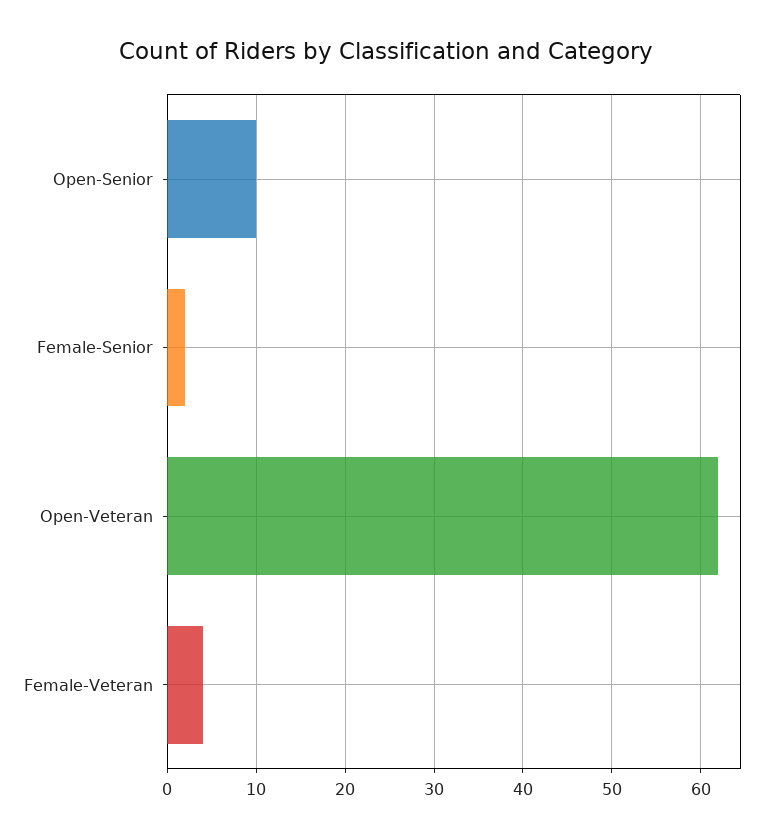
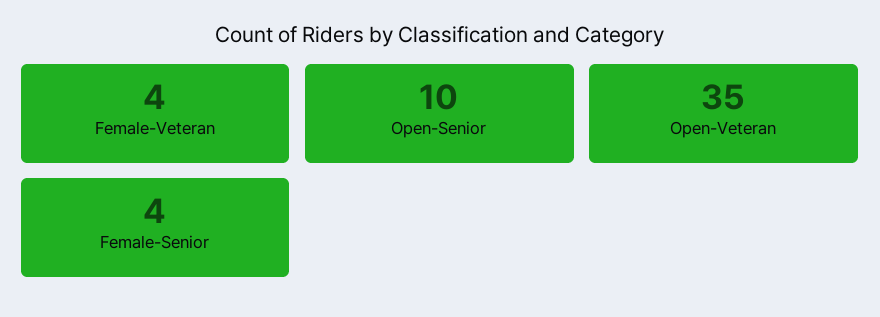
Female-Senior: 2 -> 4
Open-Veteran: 62 -> 35

